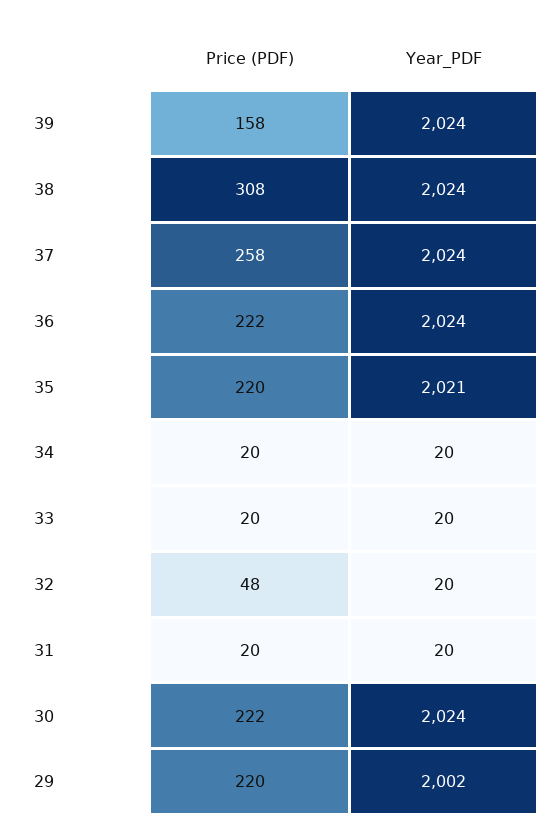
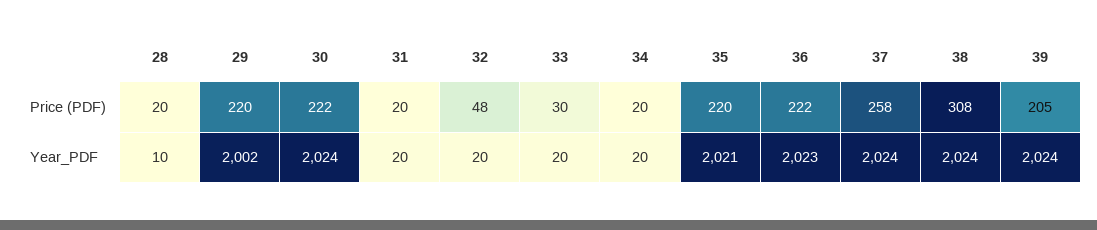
Price (PDF), 39: 158 -> 205
Year_PDF, 36: 2024 -> 2023
Price (PDF), 33: 20 -> 30
Price (PDF), 28: none -> 20
Year_PDF, 28: none -> 10

